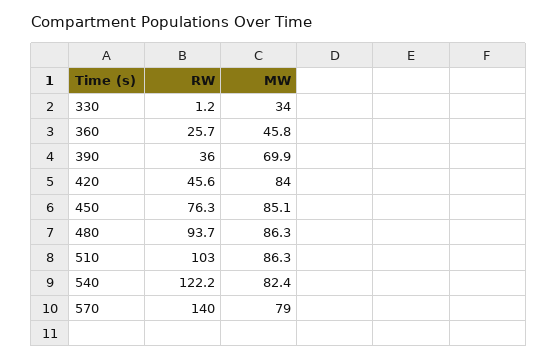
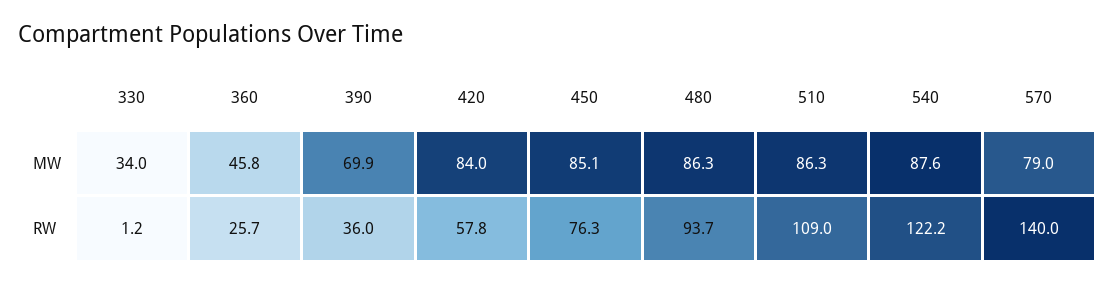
RW, 420: 45.6 -> 57.8
RW, 510: 103 -> 109
MW, 540: 82.4 -> 87.6

